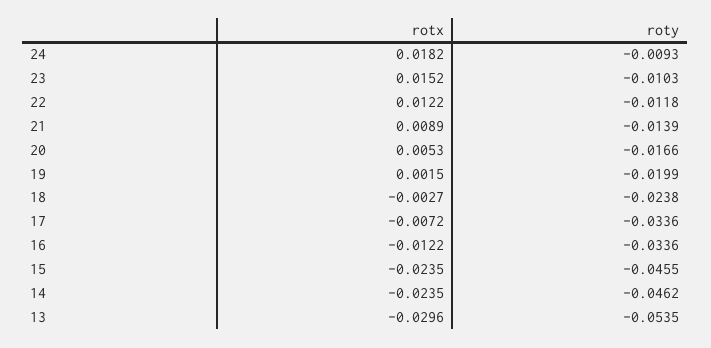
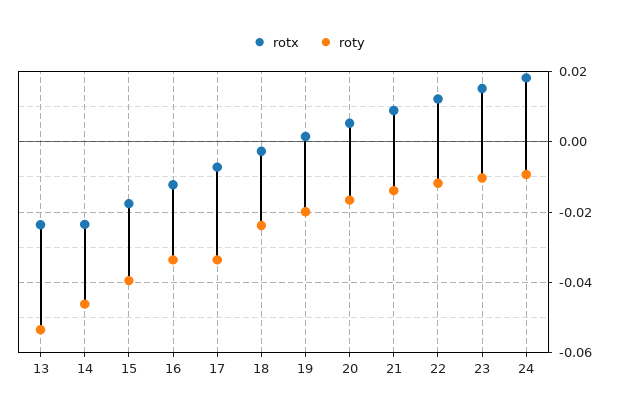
rotx, 15: -0.0235 -> -0.018
roty, 15: -0.0455 -> -0.04
rotx, 13: -0.0296 -> -0.024

